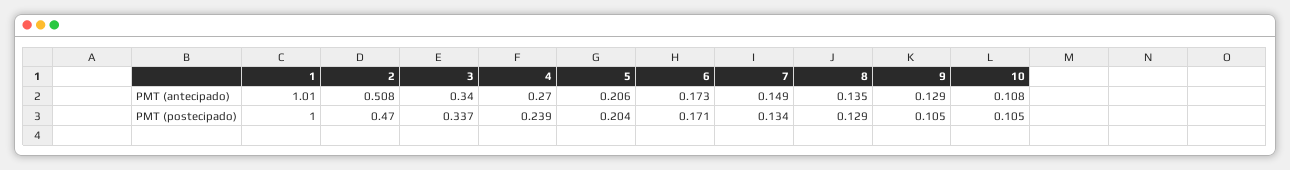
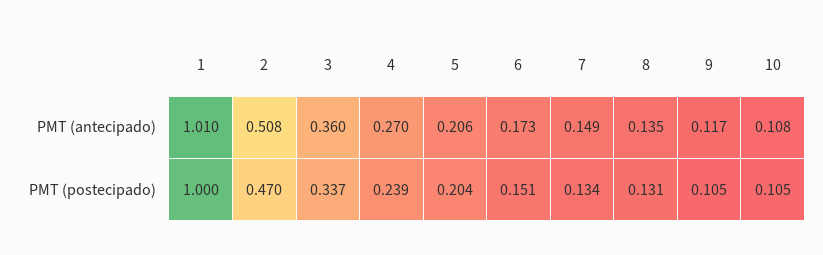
3, PMT (antecipado): 0.34 -> 0.36
9, PMT (antecipado): 0.129 -> 0.117
6, PMT (postecipado): 0.171 -> 0.151
8, PMT (postecipado): 0.129 -> 0.131

